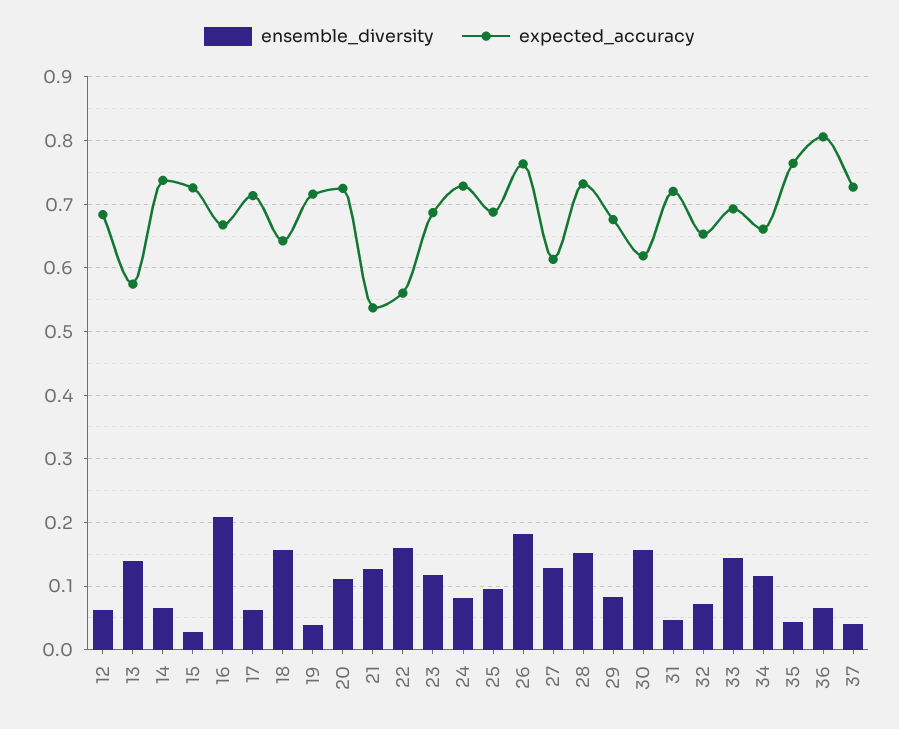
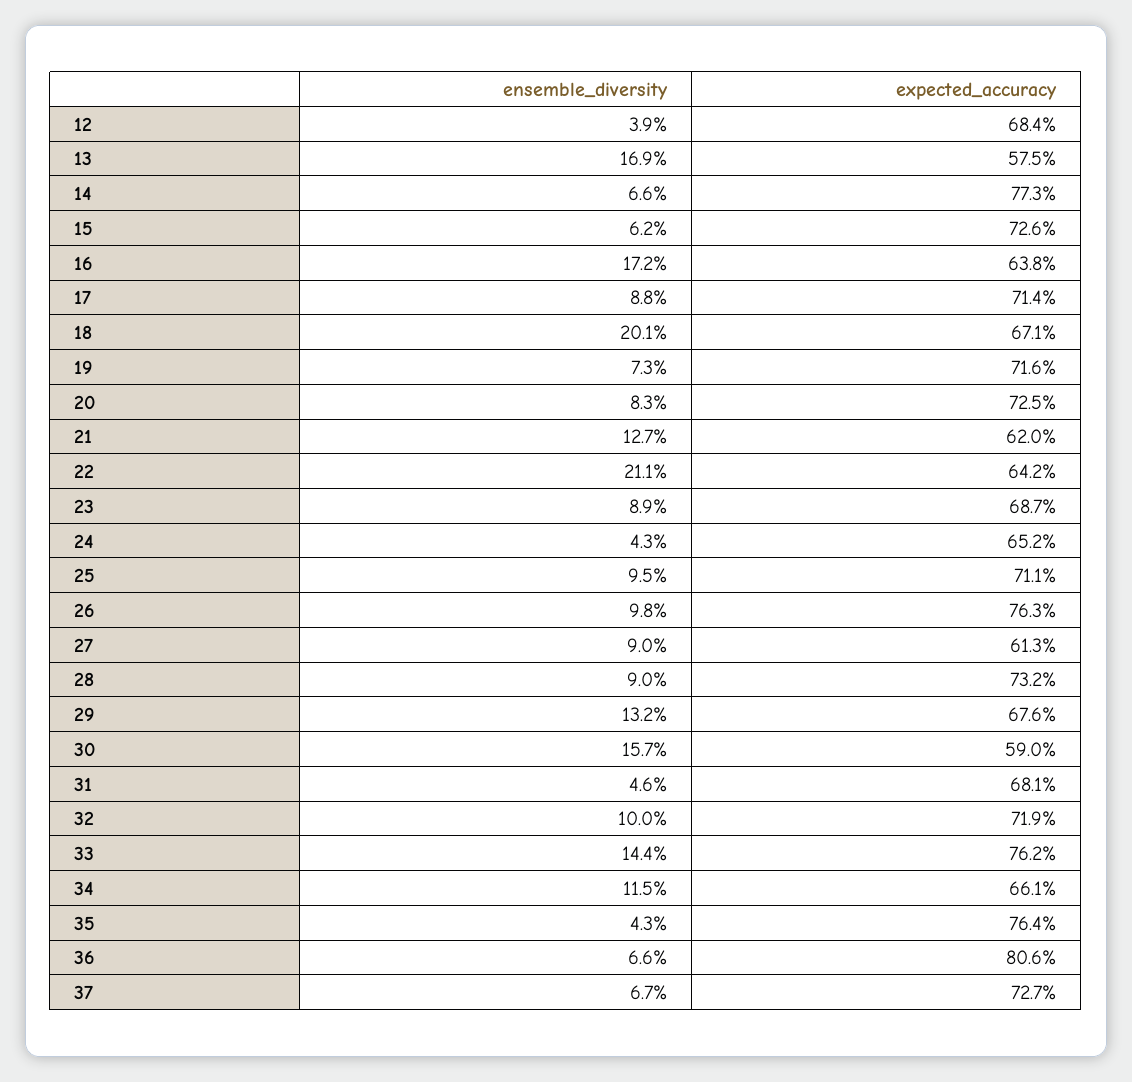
ensemble_diversity, 12: 0.06 -> 0.039
ensemble_diversity, 13: 0.14 -> 0.169
expected_accuracy, 14: 0.74 -> 0.773
ensemble_diversity, 15: 0.03 -> 0.062
ensemble_diversity, 16: 0.21 -> 0.172
expected_accuracy, 16: 0.67 -> 0.638
ensemble_diversity, 17: 0.06 -> 0.088
ensemble_diversity, 18: 0.16 -> 0.201
expected_accuracy, 18: 0.64 -> 0.671
ensemble_diversity, 19: 0.04 -> 0.073
ensemble_diversity, 20: 0.11 -> 0.083
expected_accuracy, 21: 0.54 -> 0.62
ensemble_diversity, 22: 0.16 -> 0.211
expected_accuracy, 22: 0.56 -> 0.642
ensemble_diversity, 23: 0.12 -> 0.089
ensemble_diversity, 24: 0.08 -> 0.043
expected_accuracy, 24: 0.73 -> 0.652
expected_accuracy, 25: 0.69 -> 0.711
ensemble_diversity, 26: 0.18 -> 0.098
ensemble_diversity, 27: 0.13 -> 0.09
ensemble_diversity, 28: 0.15 -> 0.09
ensemble_diversity, 29: 0.08 -> 0.132
expected_accuracy, 30: 0.62 -> 0.59
expected_accuracy, 31: 0.72 -> 0.681
ensemble_diversity, 32: 0.07 -> 0.1
expected_accuracy, 32: 0.65 -> 0.719
expected_accuracy, 33: 0.69 -> 0.762
ensemble_diversity, 37: 0.04 -> 0.067

